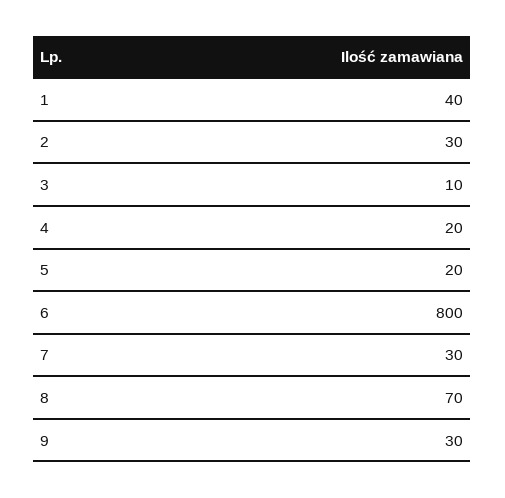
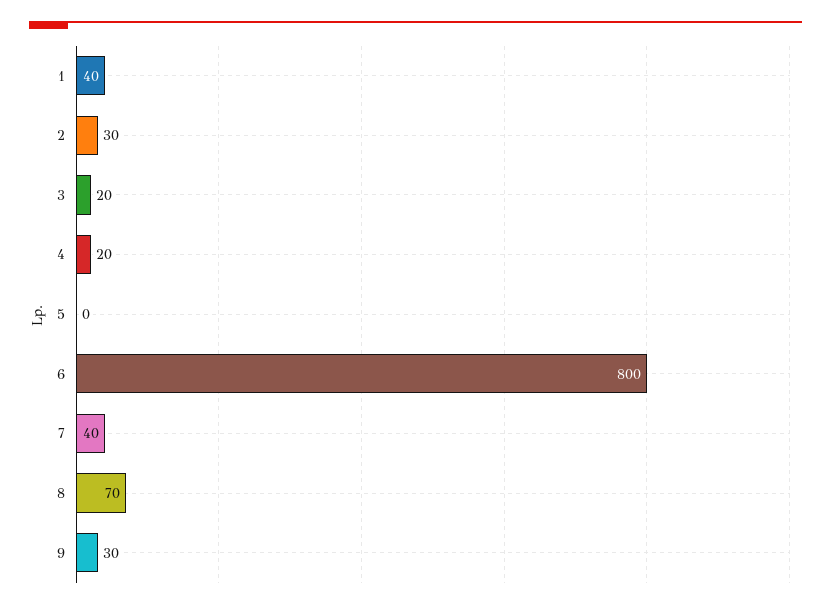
3: 10 -> 20
5: 20 -> 0
7: 30 -> 40

